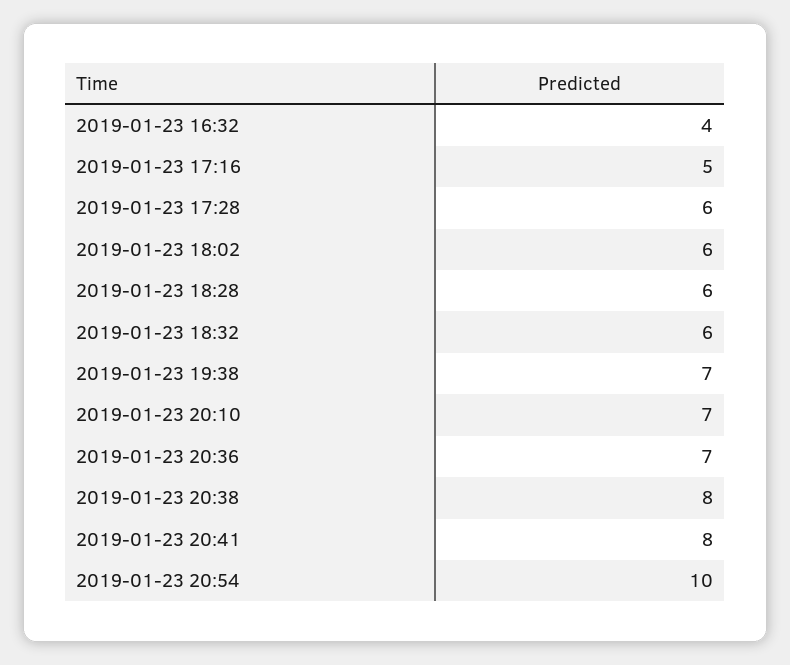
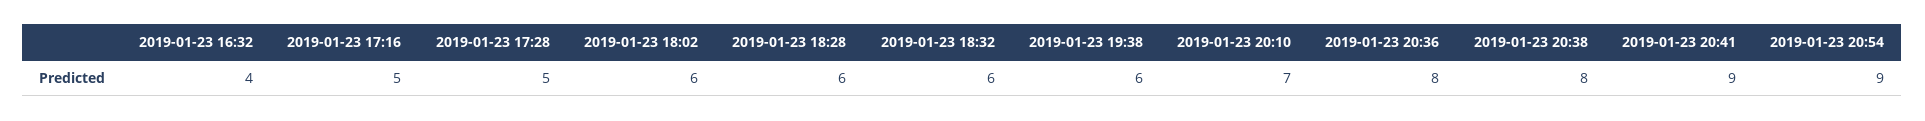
2019-01-23 17:28: 6 -> 5
2019-01-23 19:38: 7 -> 6
2019-01-23 20:36: 7 -> 8
2019-01-23 20:41: 8 -> 9
2019-01-23 20:54: 10 -> 9

